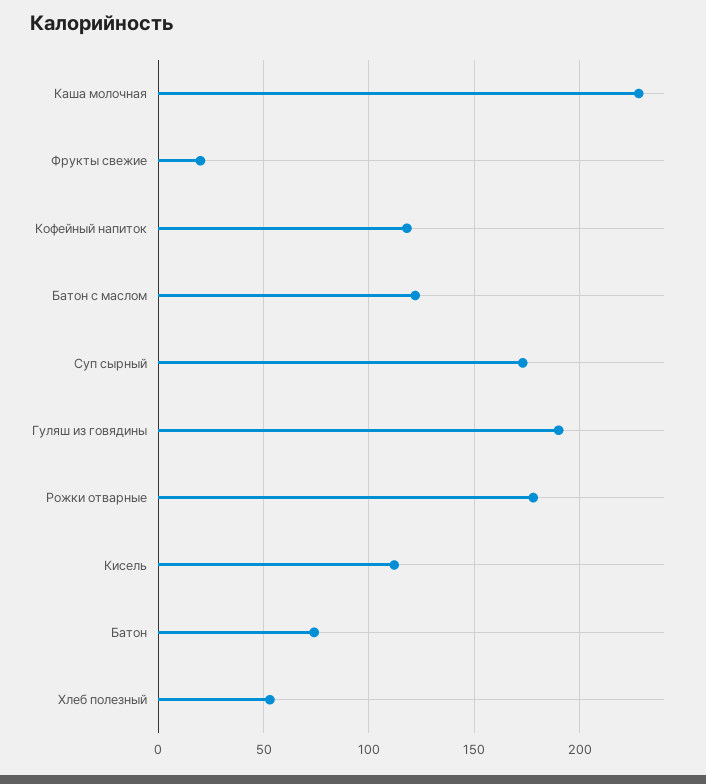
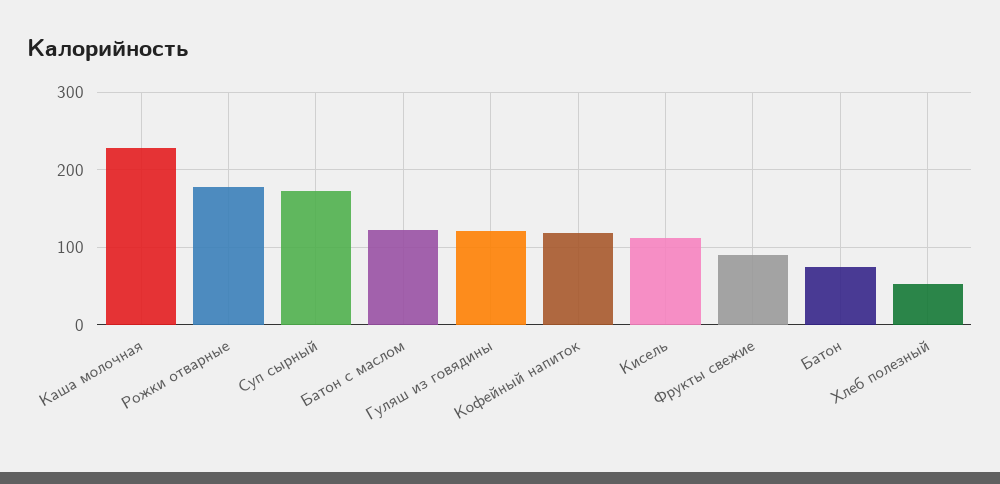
Фрукты свежие: 20 -> 90
Гуляш из говядины: 190 -> 120

